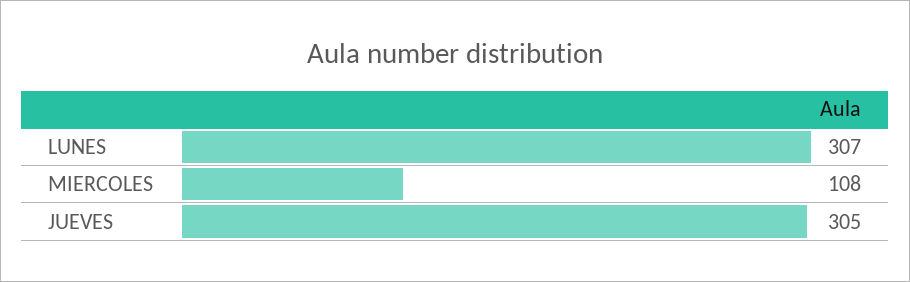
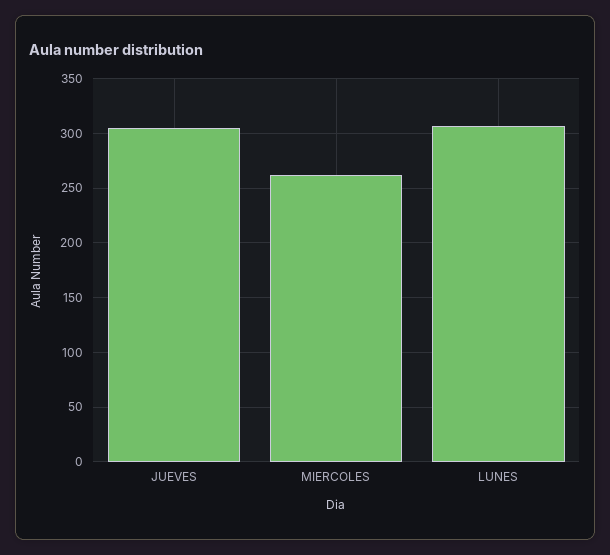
MIERCOLES: 108 -> 260

